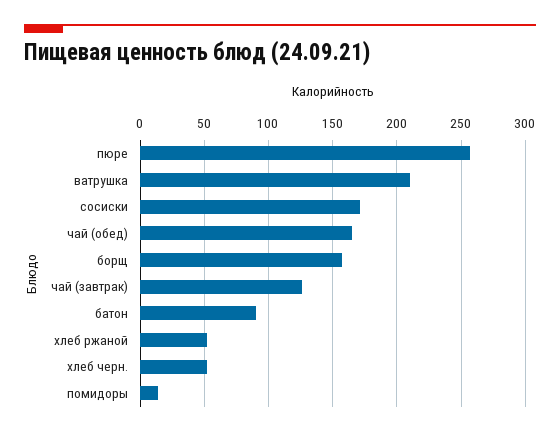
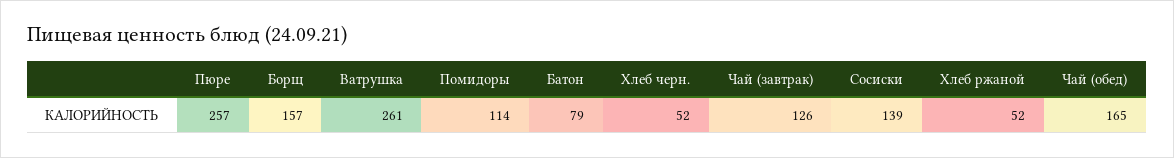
ватрушка: 210 -> 261
сосиски: 170 -> 139
батон: 90 -> 79
помидоры: 15 -> 114

